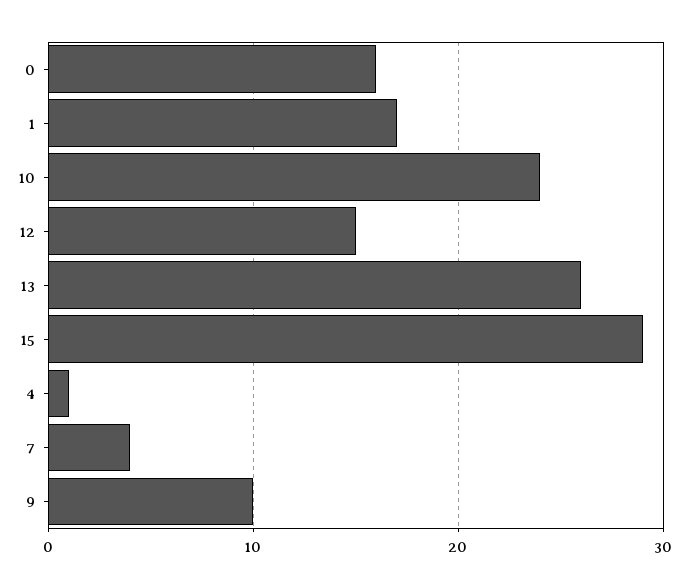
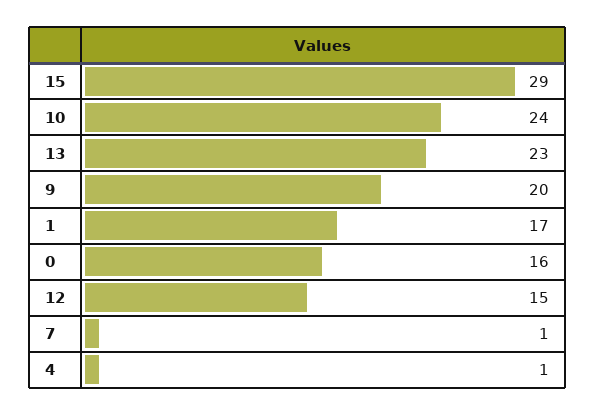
13: 26 -> 23
7: 4 -> 1
9: 10 -> 20

